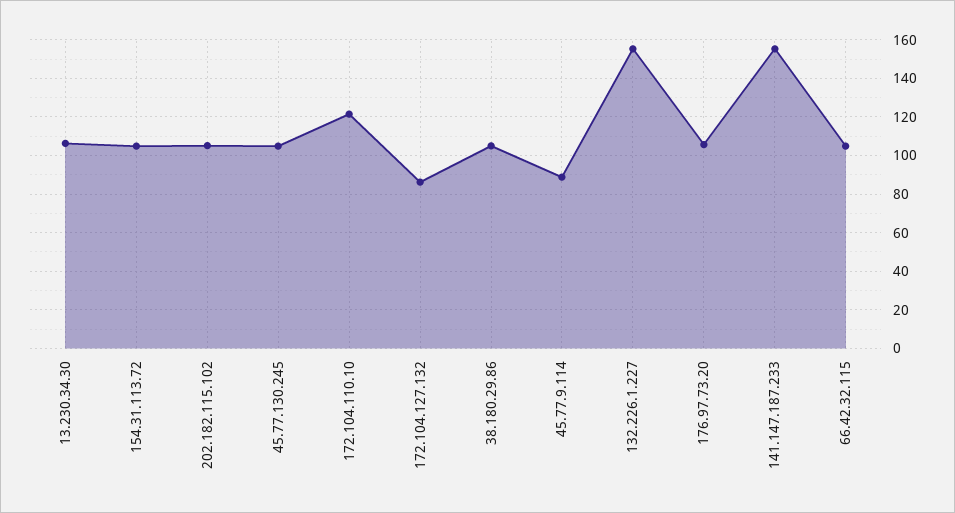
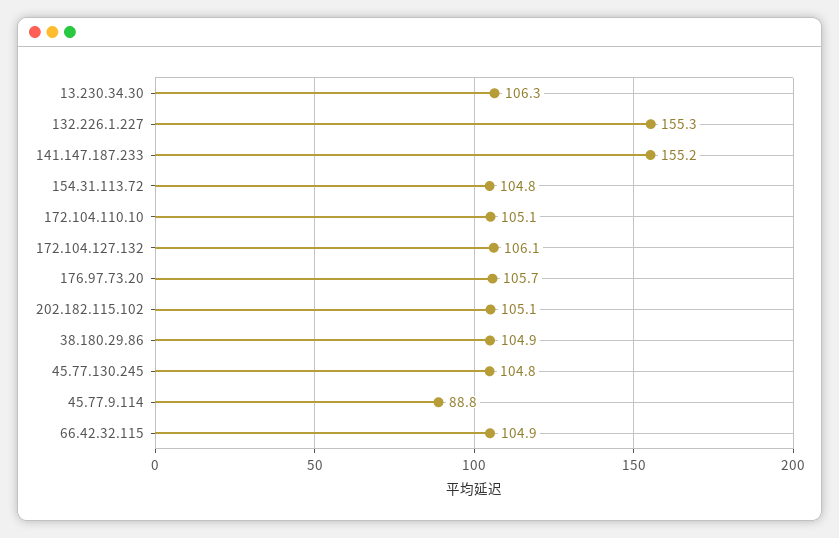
172.104.110.10: 120 -> 105.1
172.104.127.132: 85 -> 106.1

